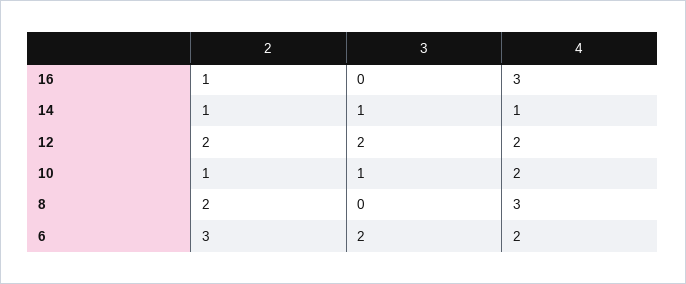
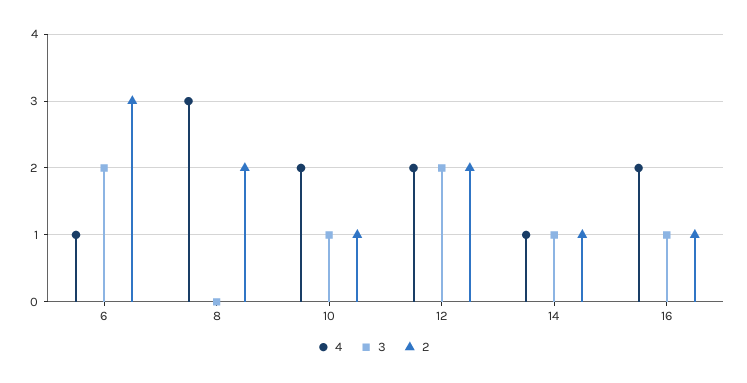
3, 16: 0 -> 1
4, 16: 3 -> 2
4, 6: 2 -> 1

